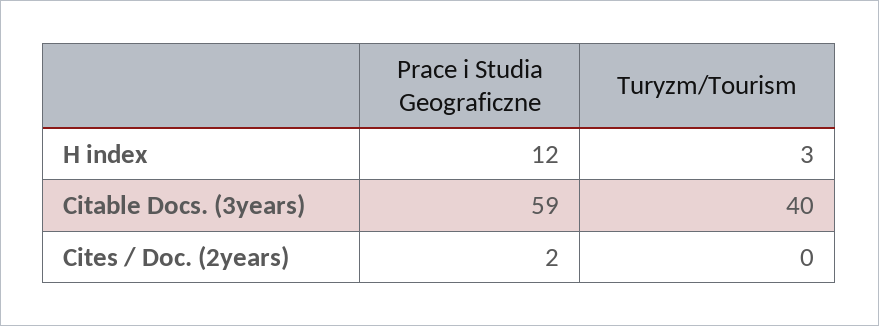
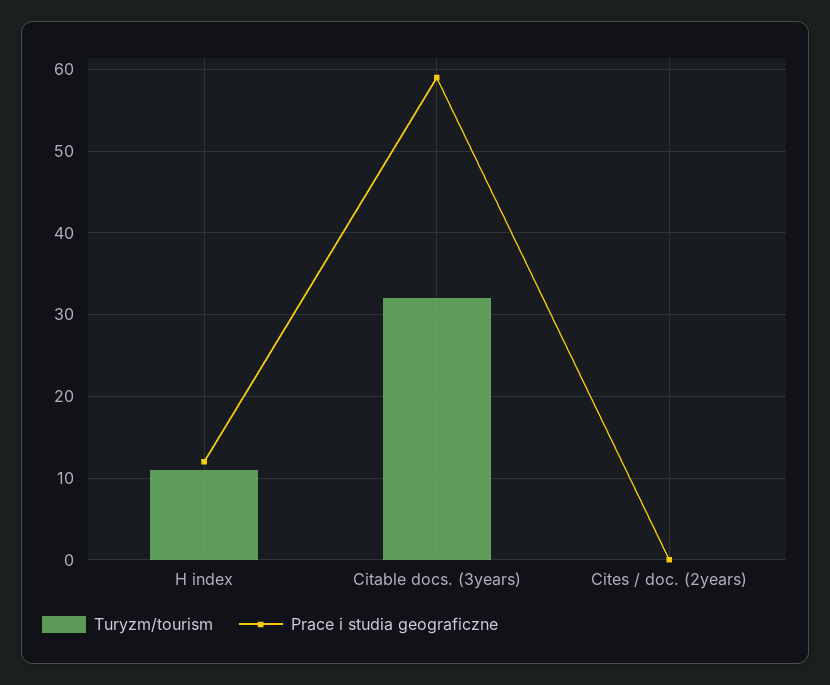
Turyzm/Tourism, H index: 3 -> 11
Turyzm/Tourism, Citable Docs. (3years): 40 -> 32
Prace i Studia Geograficzne, Cites / Doc. (2years): 2 -> 0

